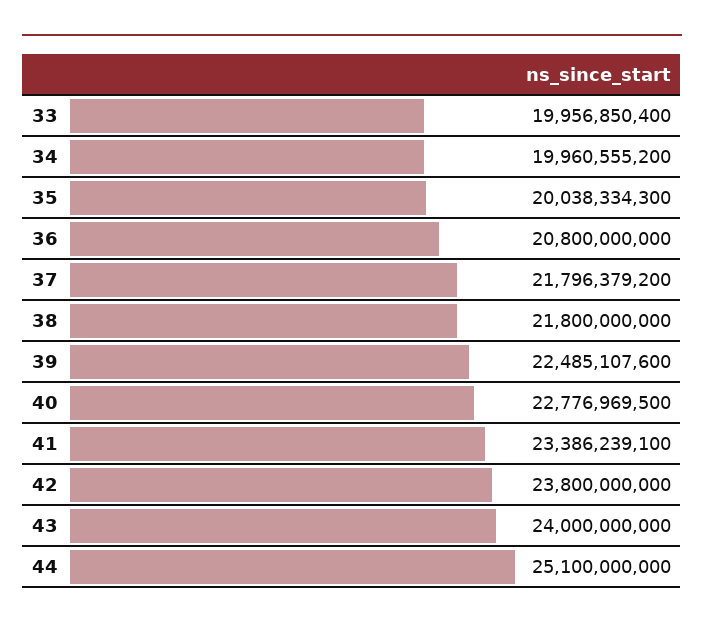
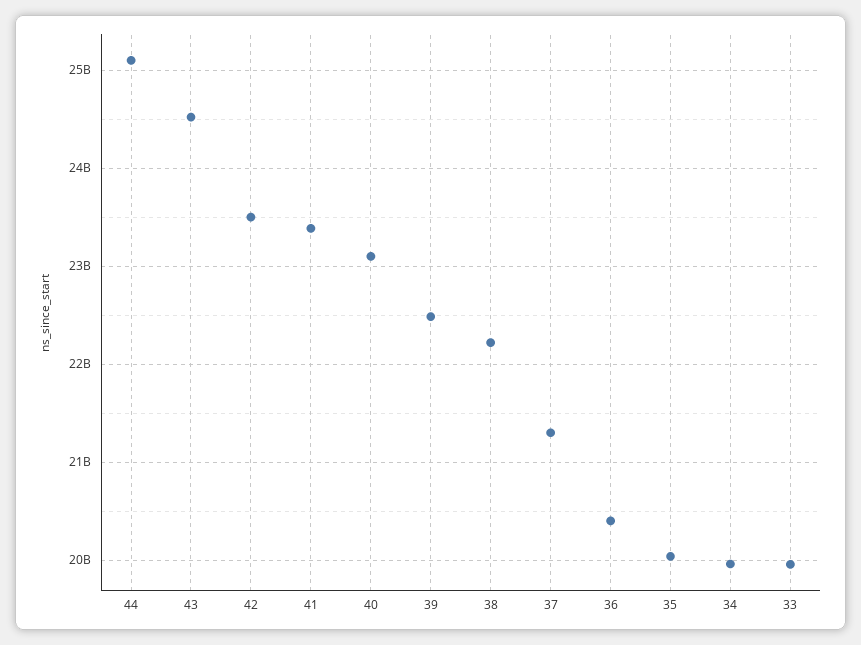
36: 20800000000 -> 20400000000
37: 21796379200 -> 21300000000
38: 21800000000 -> 22200000000
40: 22776969500 -> 23100000000
42: 23800000000 -> 23500000000
43: 24000000000 -> 24500000000

